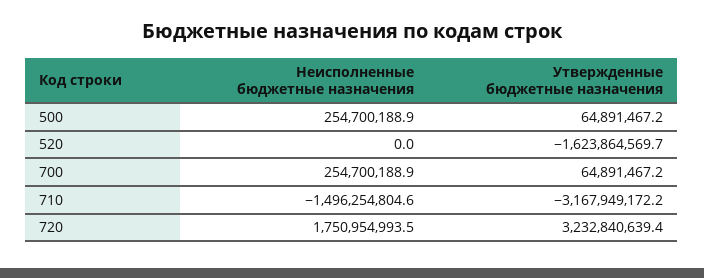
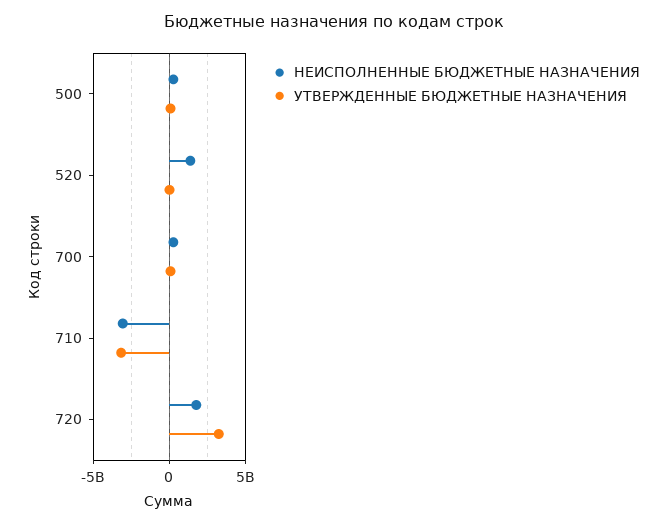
Неисполненные бюджетные назначения, 520: 0 -> 1500000000
Утвержденные бюджетные назначения, 520: -1623864569.7 -> 0
Неисполненные бюджетные назначения, 710: -1496254804.6 -> -3000000000

